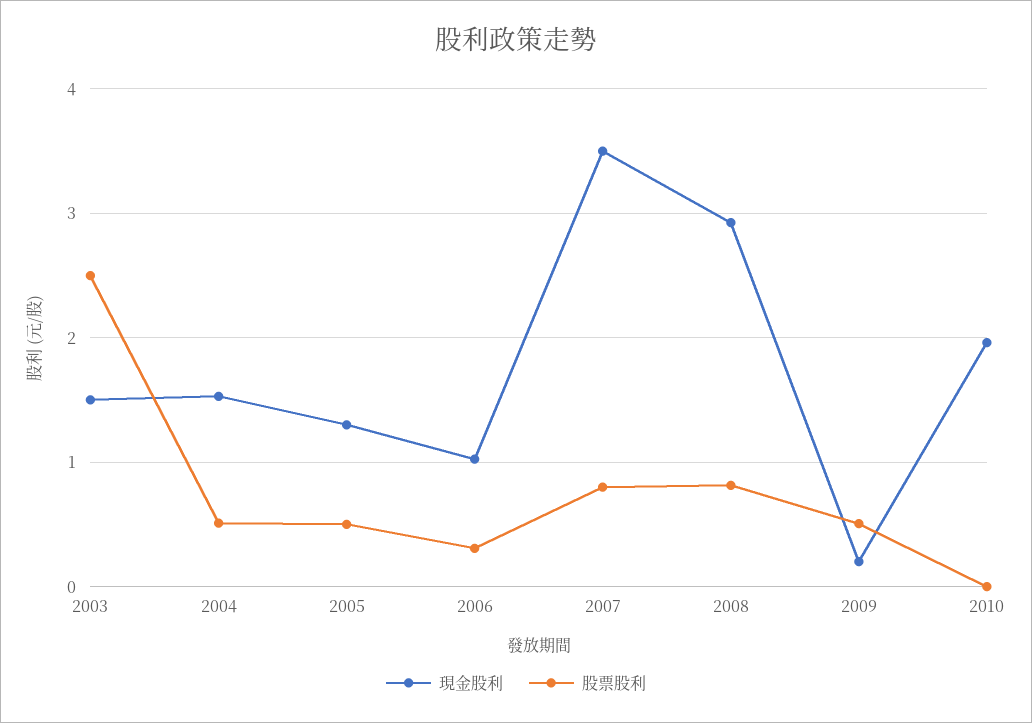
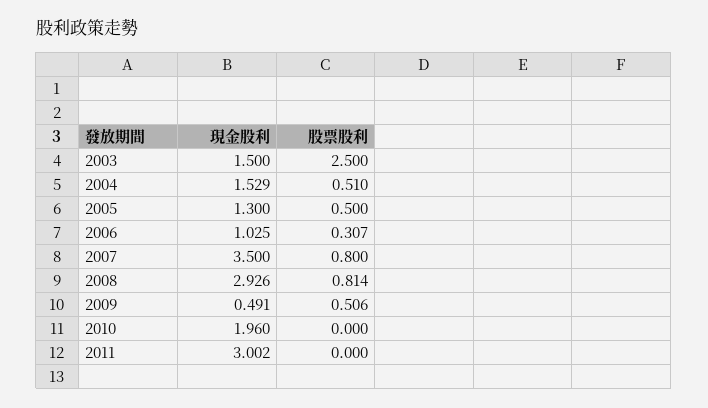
現金股利, 2009: 0.2 -> 0.491
現金股利, 2011: none -> 3.002
股票股利, 2011: none -> 0

